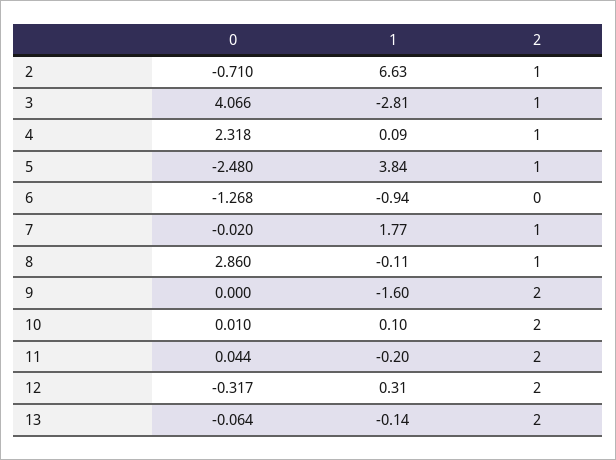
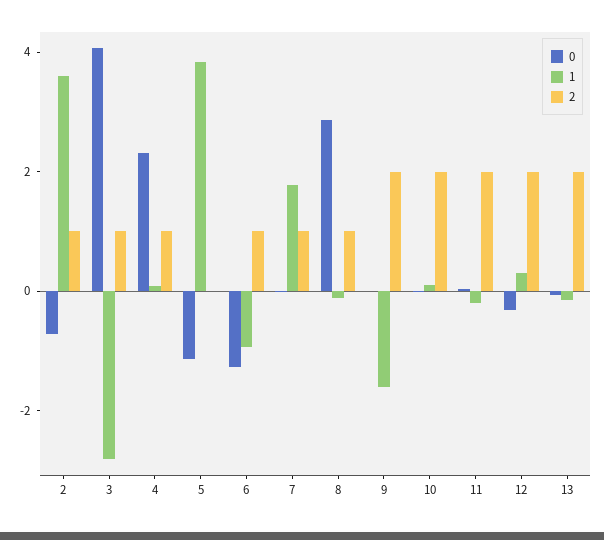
1, 2: 6.63 -> 3.5
0, 5: -2.48 -> -1
2, 5: 1 -> 0
2, 6: 0 -> 1

